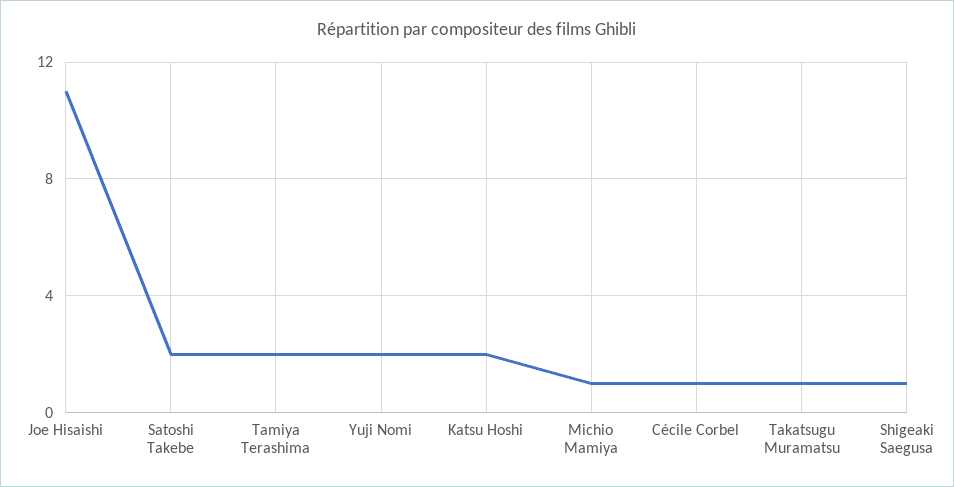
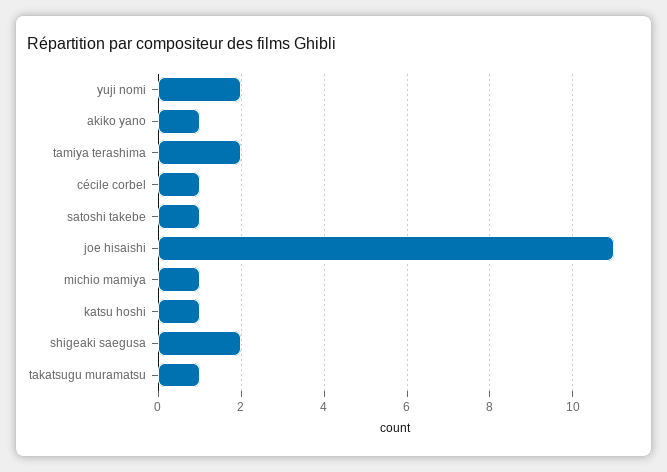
Satoshi Takebe: 2 -> 1
Katsu Hoshi: 2 -> 1
Shigeaki Saegusa: 1 -> 2
akiko yano: none -> 1

